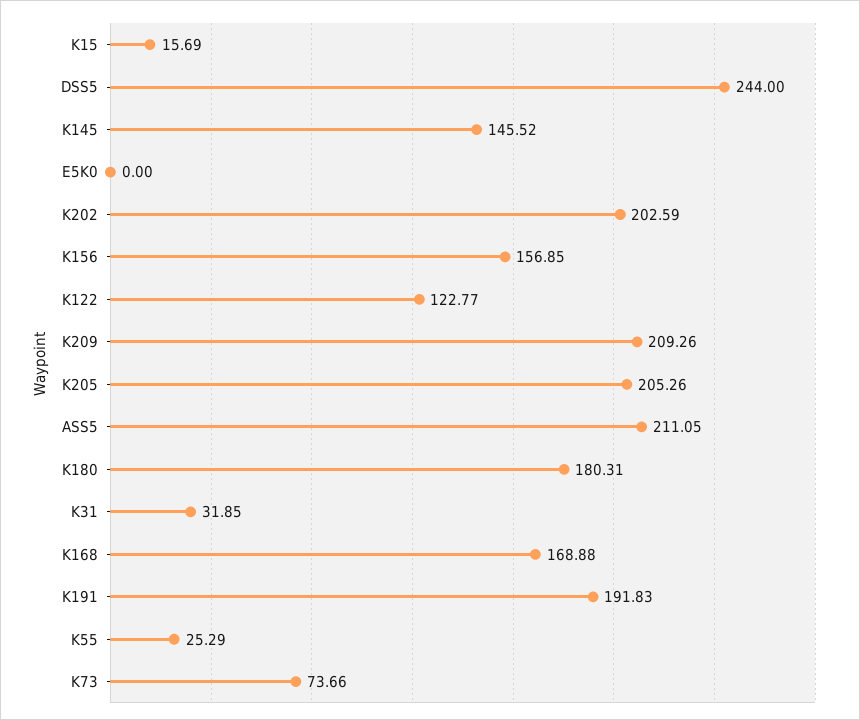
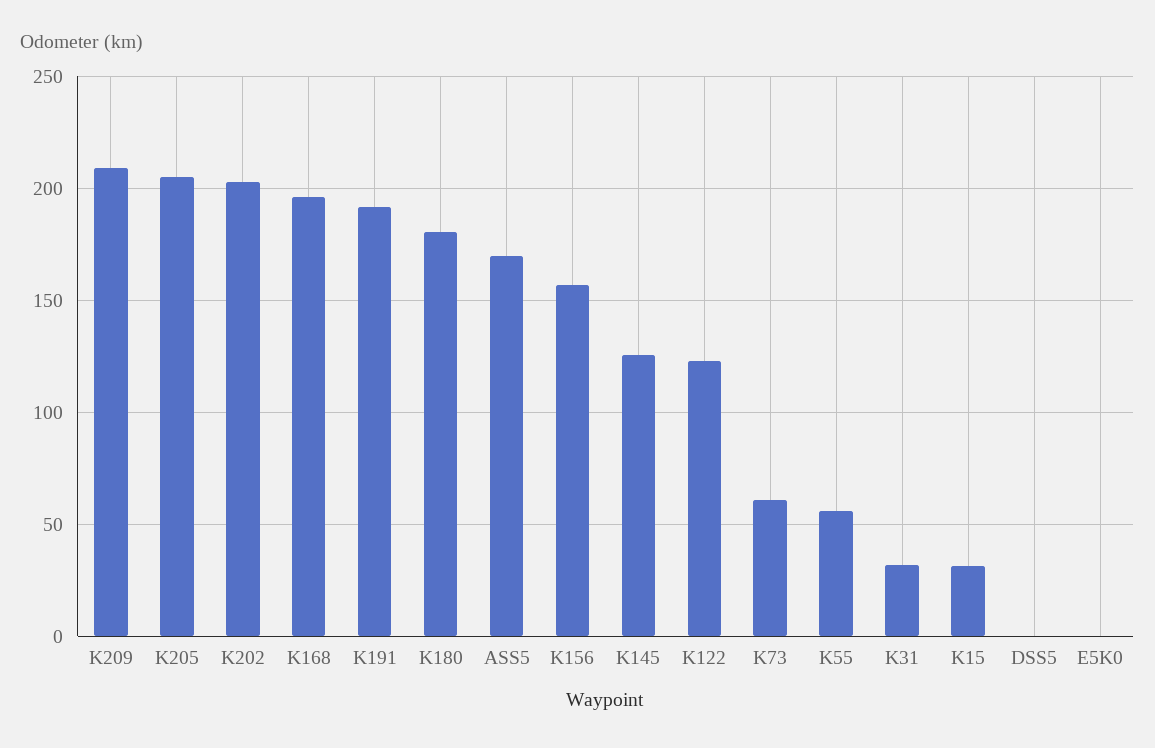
K15: 15.69 -> 30
DSS5: 244 -> 0
K145: 145.52 -> 125
ASS5: 211.05 -> 170
K168: 168.88 -> 195
K55: 25.29 -> 55
K73: 73.66 -> 60

